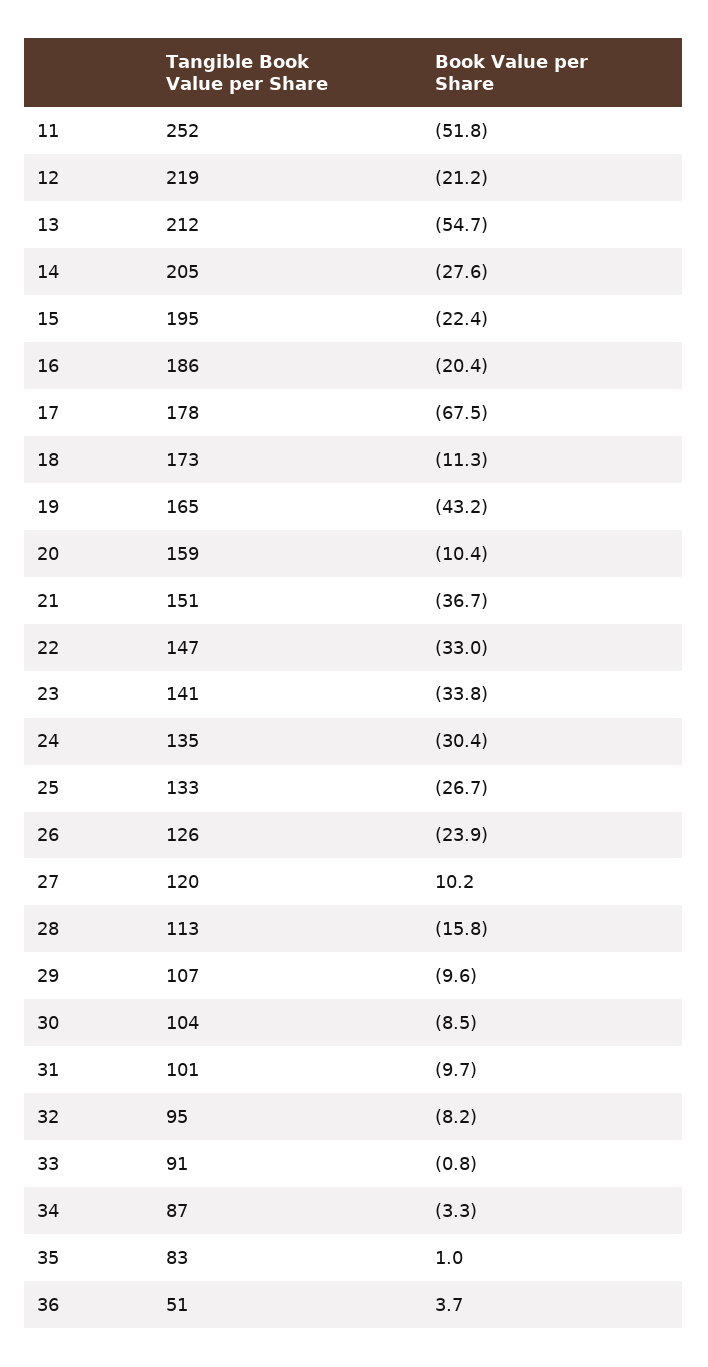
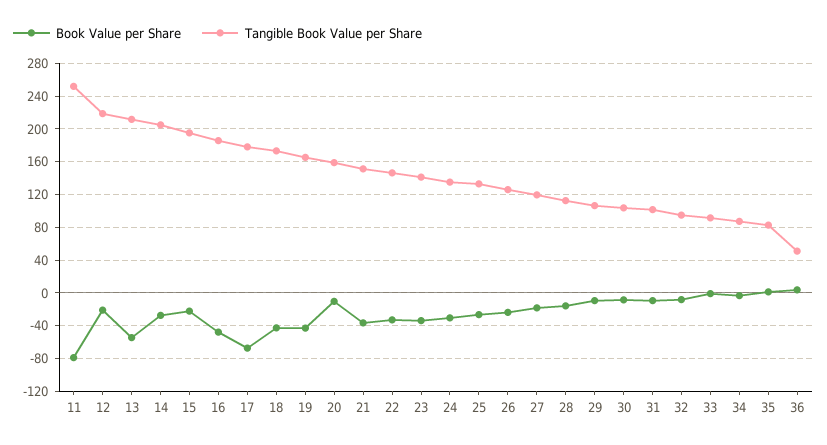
Book Value per Share, 11: -51.8 -> -80
Book Value per Share, 16: -20.4 -> -50
Book Value per Share, 18: -11.3 -> -40
Book Value per Share, 27: 10.2 -> -20

